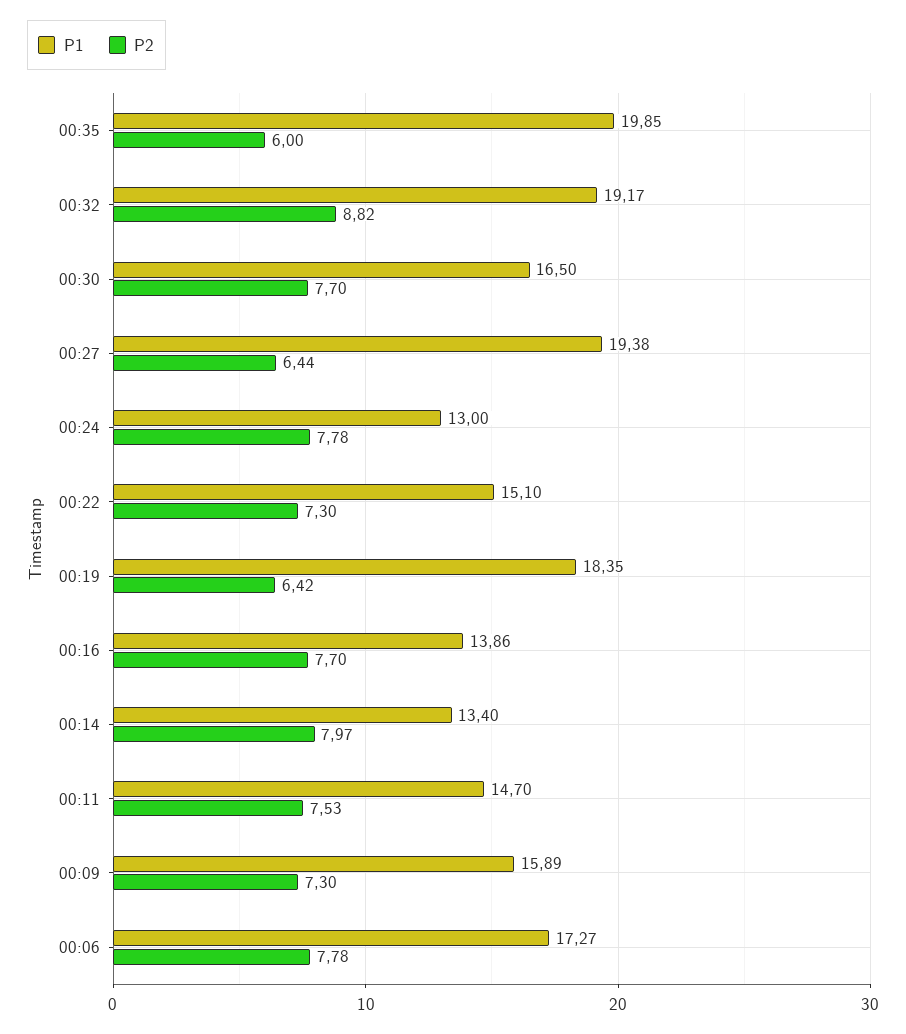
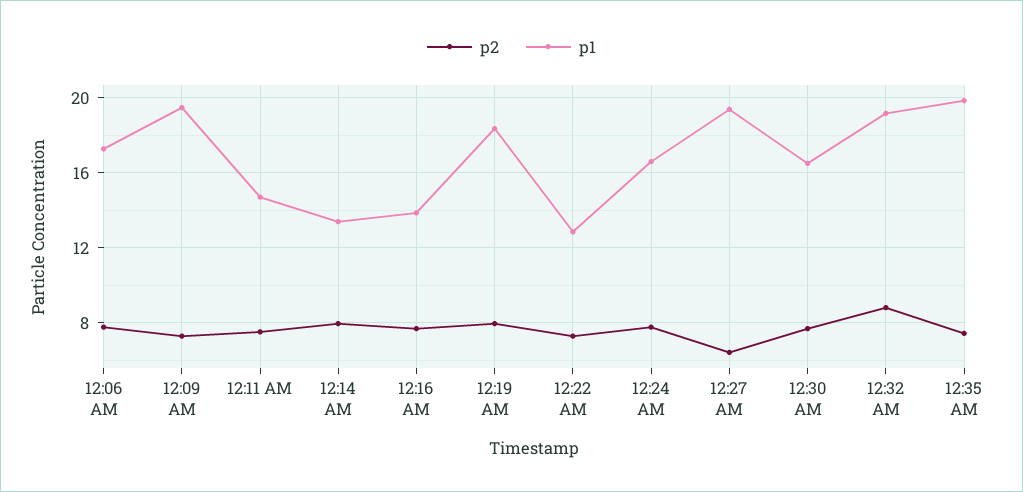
P2, 00:35: 6 -> 7.5
P1, 00:24: 13 -> 16.5
P1, 00:22: 15.1 -> 13
P2, 00:19: 6.42 -> 8
P1, 00:09: 15.89 -> 19.5

